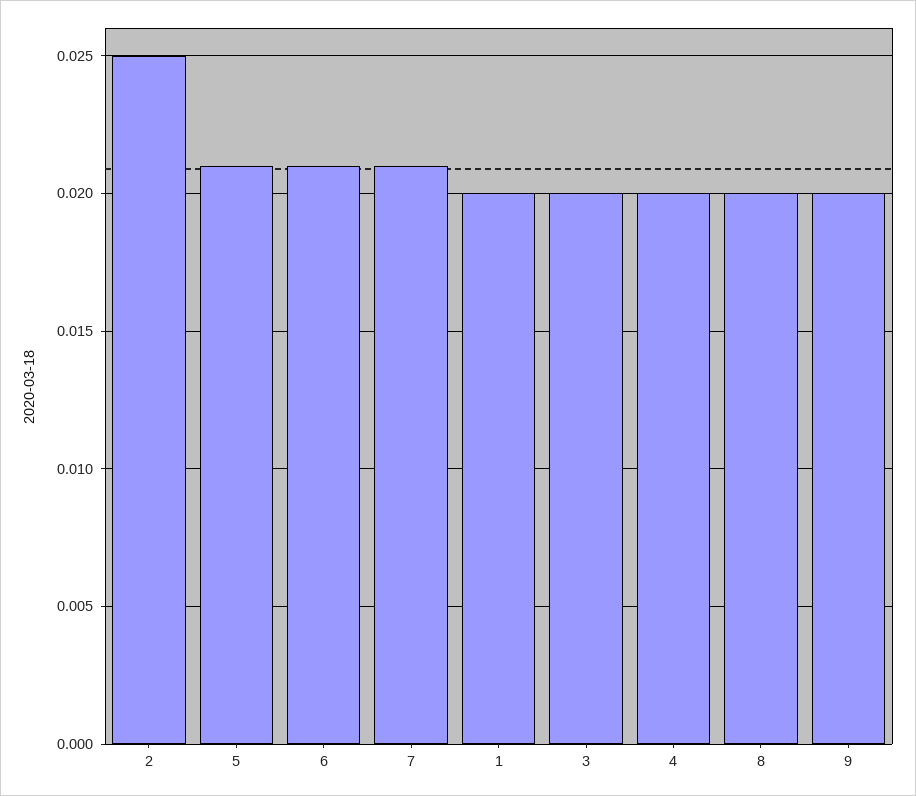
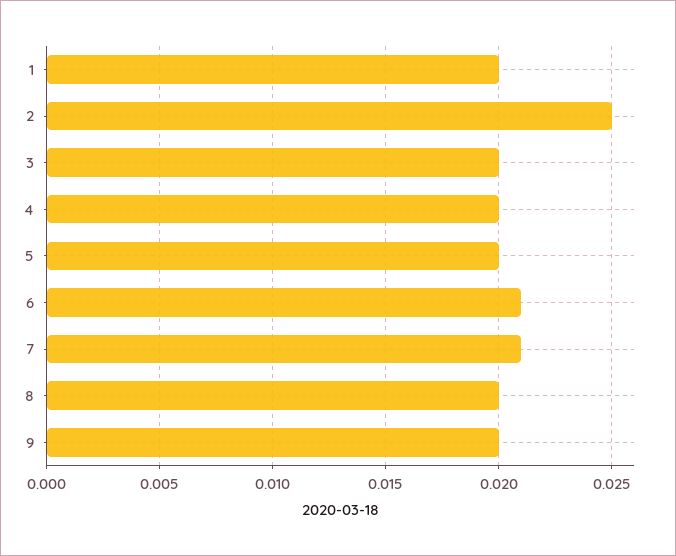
5: 0.021 -> 0.02

